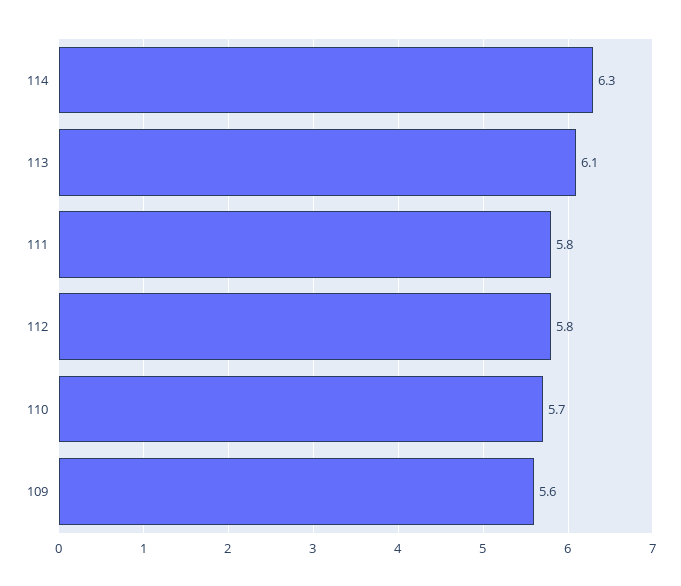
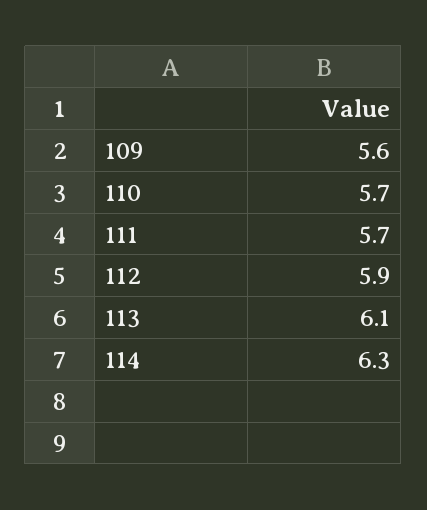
111: 5.8 -> 5.7
112: 5.8 -> 5.9

